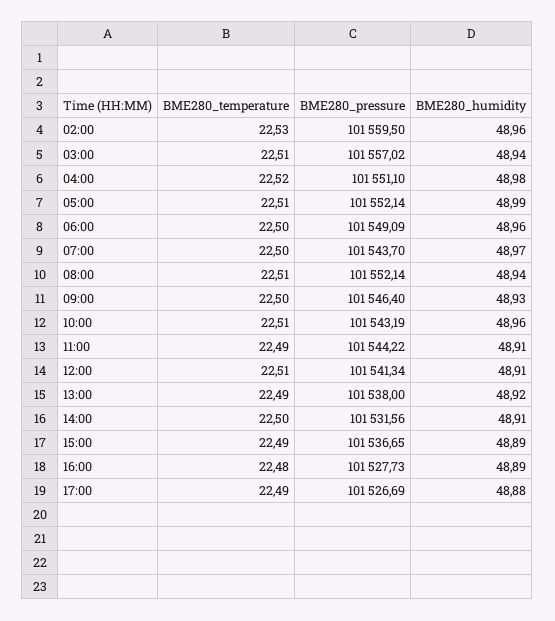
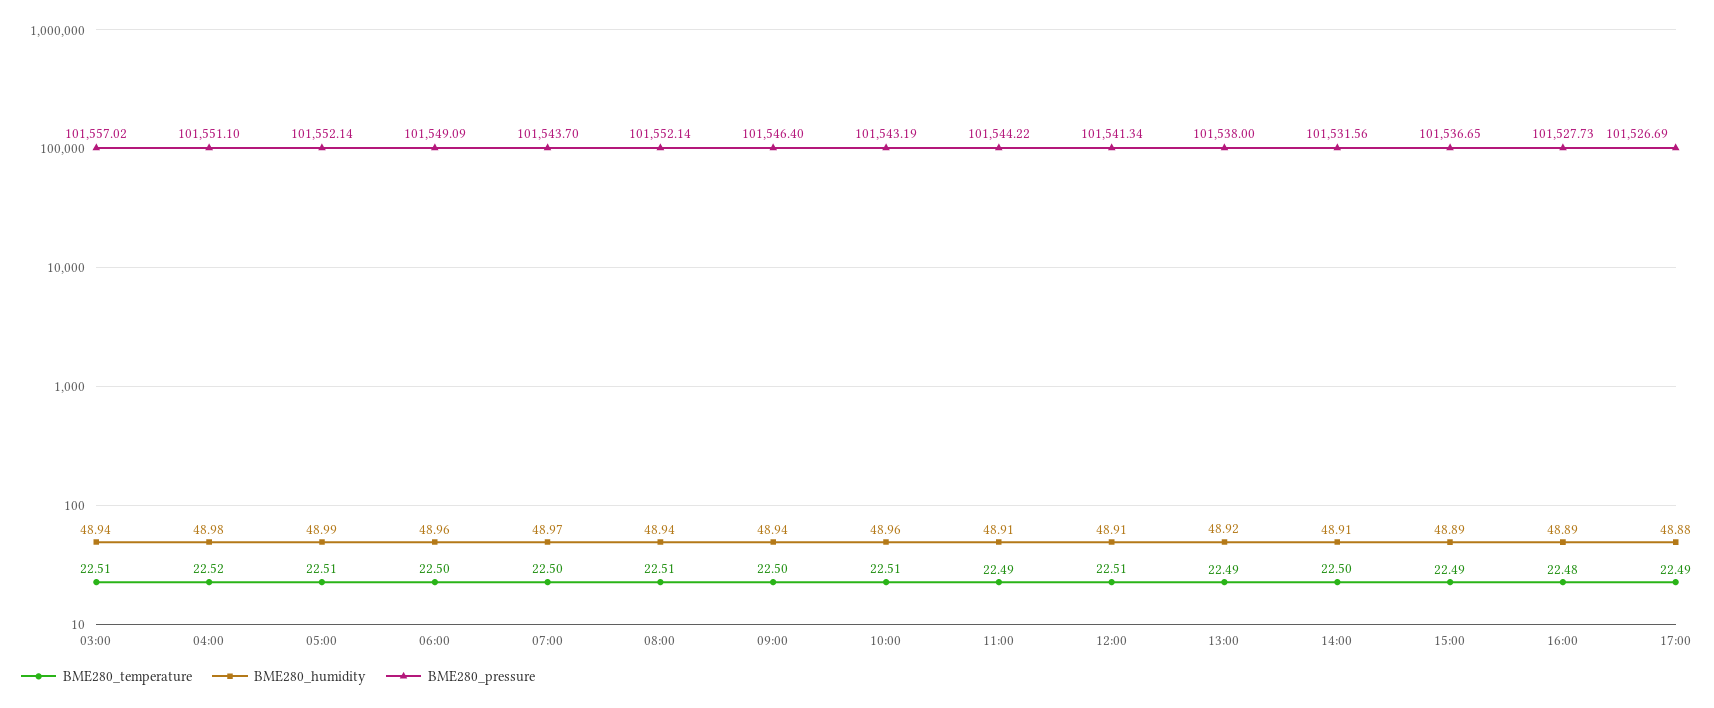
BME280_temperature, 02:00: 22.53 -> none
BME280_pressure, 02:00: 101559.5 -> none
BME280_humidity, 02:00: 48.96 -> none
BME280_humidity, 09:00: 48.93 -> 48.94

